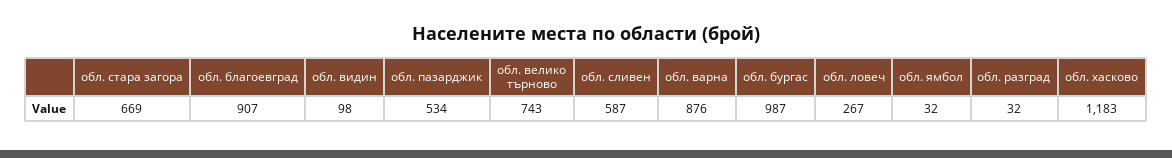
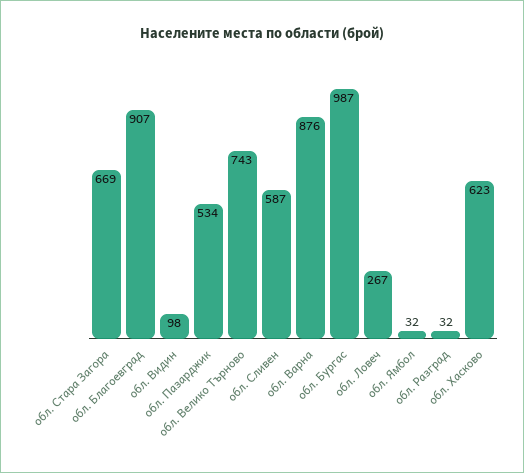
обл. хасково: 1183 -> 623

